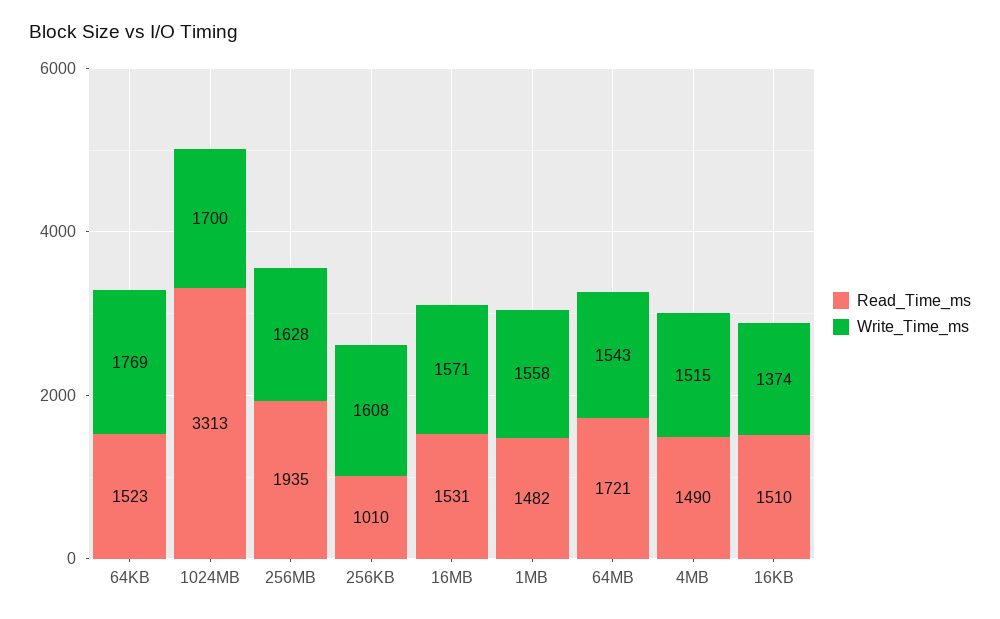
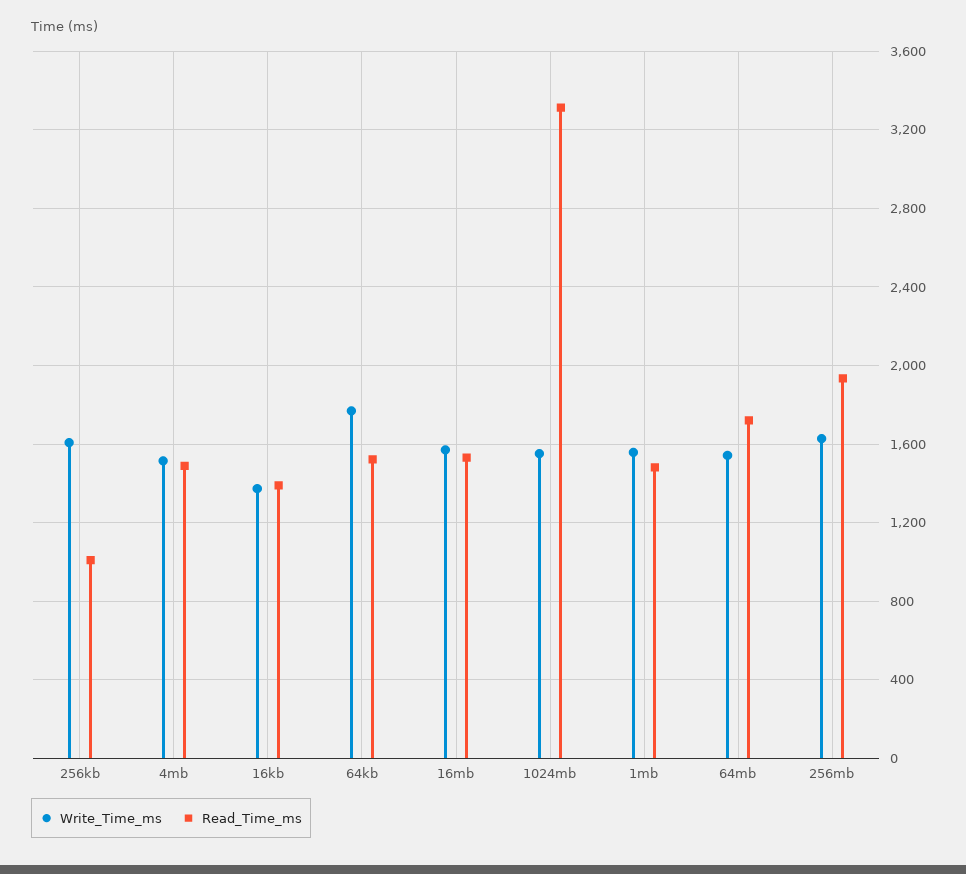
Write_Time_ms, 1024MB: 1700 -> 1550
Read_Time_ms, 16KB: 1510 -> 1400

